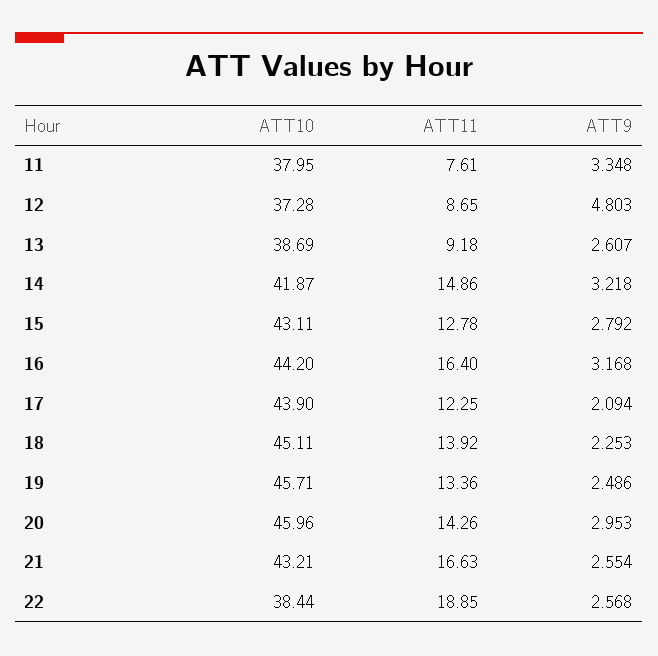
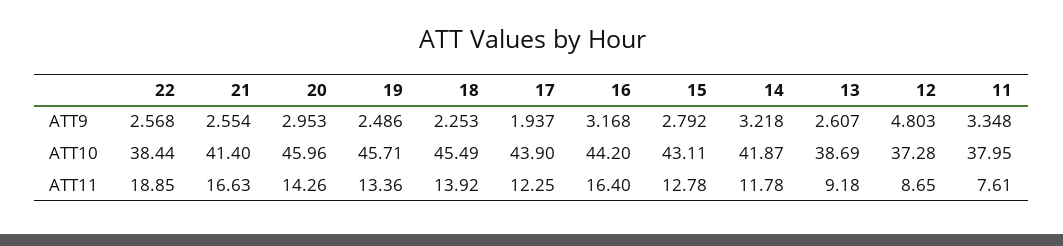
ATT11, 14: 14.86 -> 11.78
ATT9, 17: 2.094 -> 1.937
ATT10, 18: 45.11 -> 45.49
ATT10, 21: 43.21 -> 41.4

